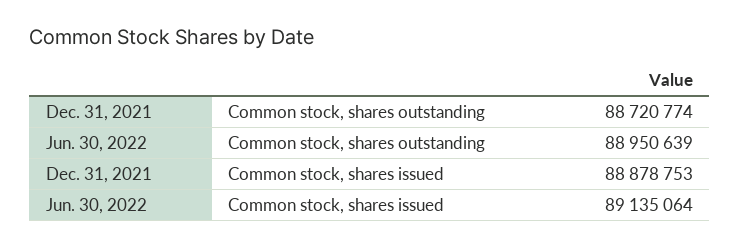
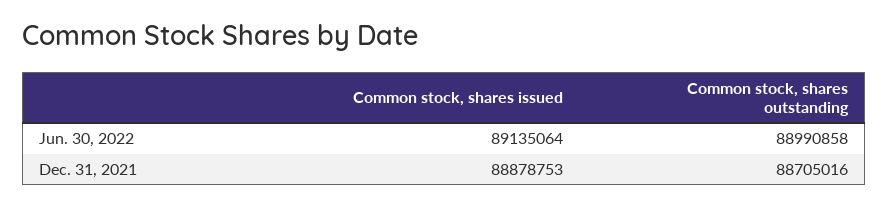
Dec. 31, 2021, Common stock, shares outstanding: 88720774 -> 88705016
Jun. 30, 2022, Common stock, shares outstanding: 88950639 -> 88990858

